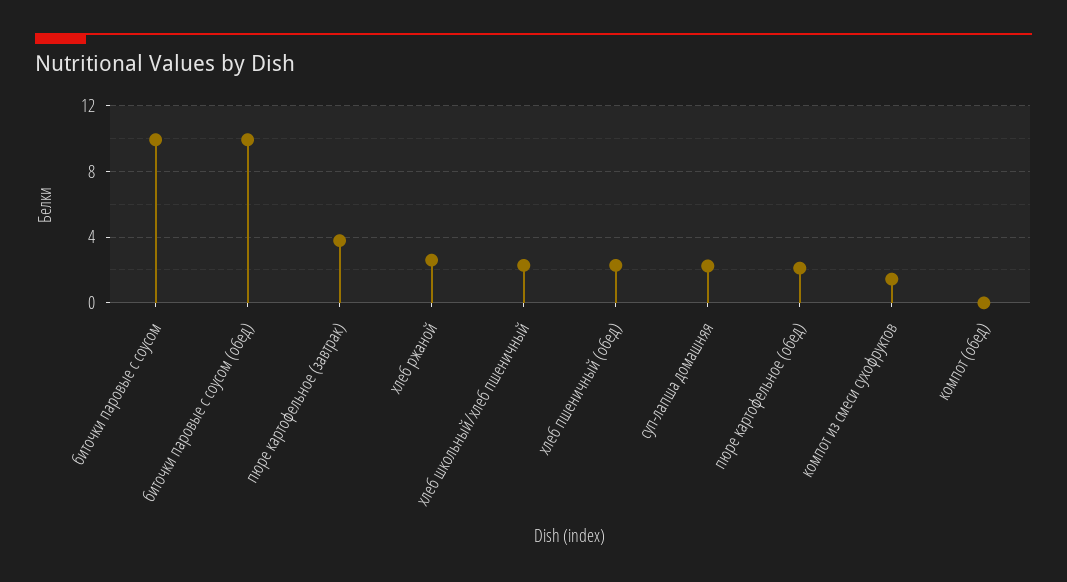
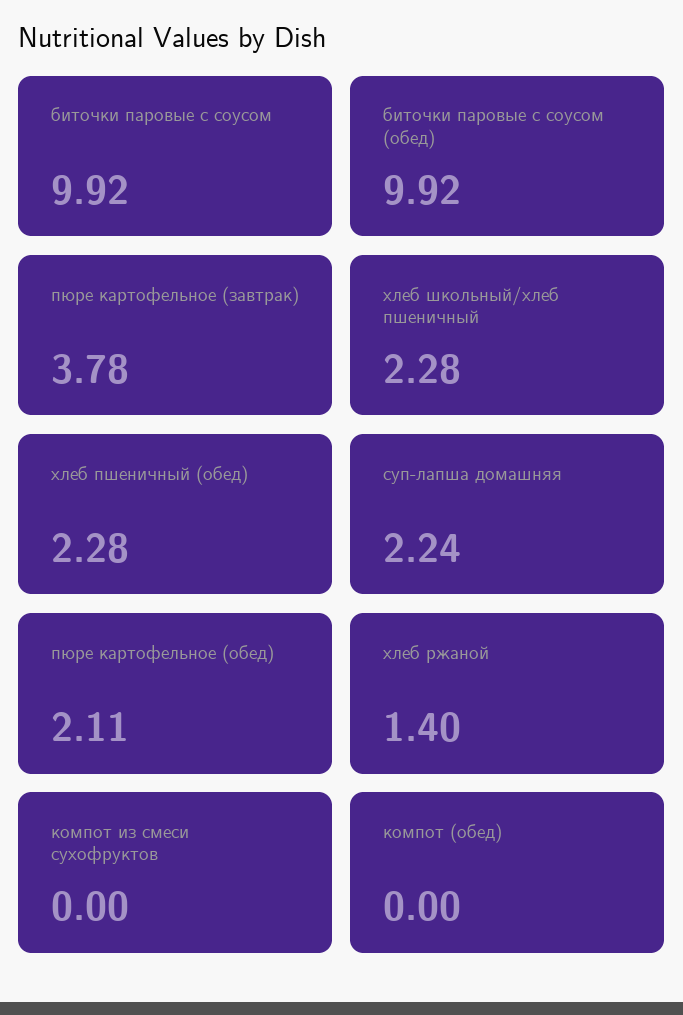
хлеб ржаной: 2.5 -> 1.4
компот из смеси сухофруктов: 1.5 -> 0

